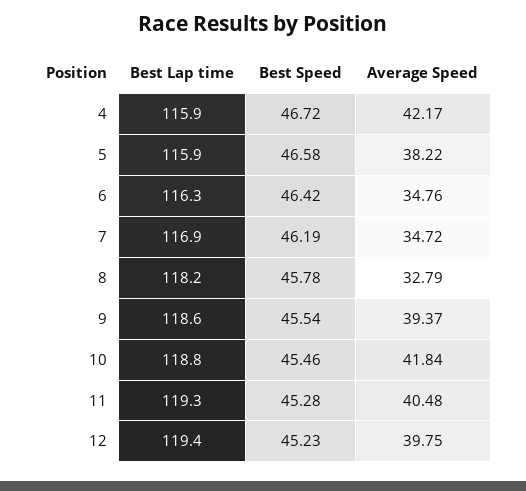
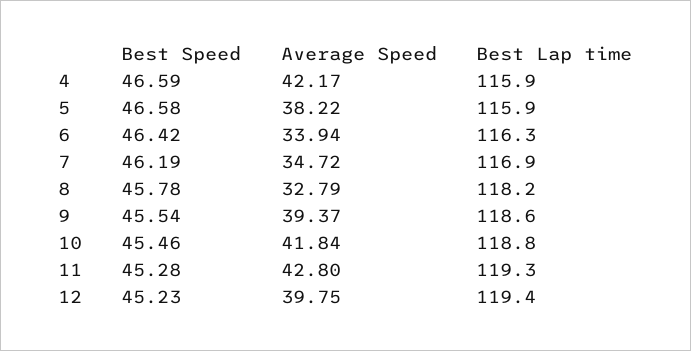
Best Speed, 4: 46.72 -> 46.59
Average Speed, 6: 34.76 -> 33.94
Average Speed, 11: 40.48 -> 42.8

